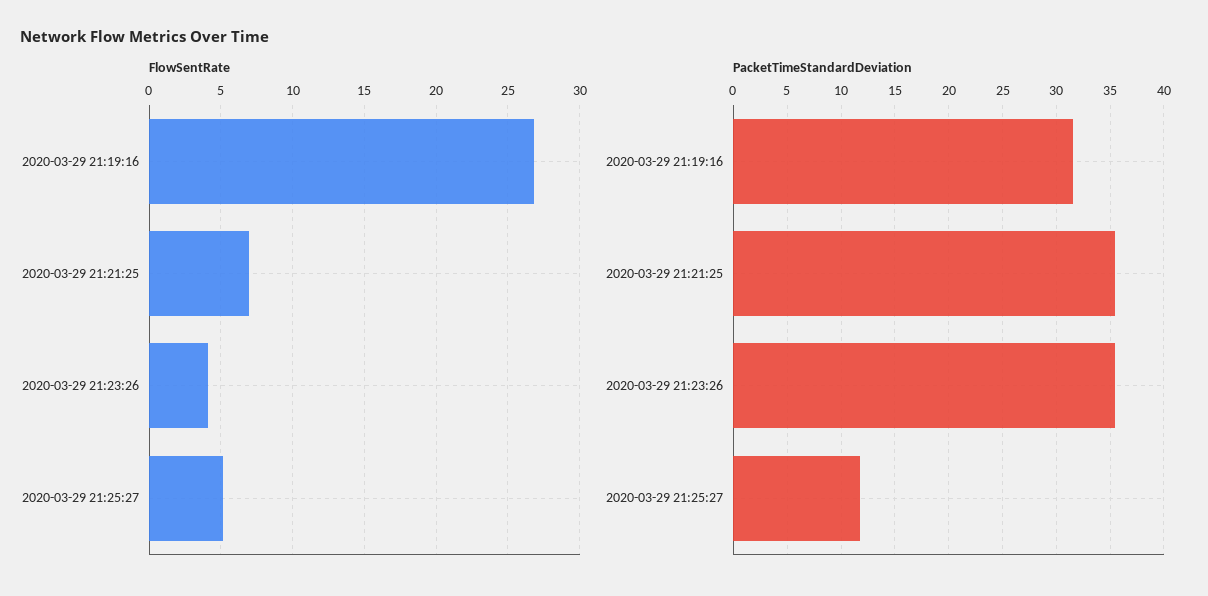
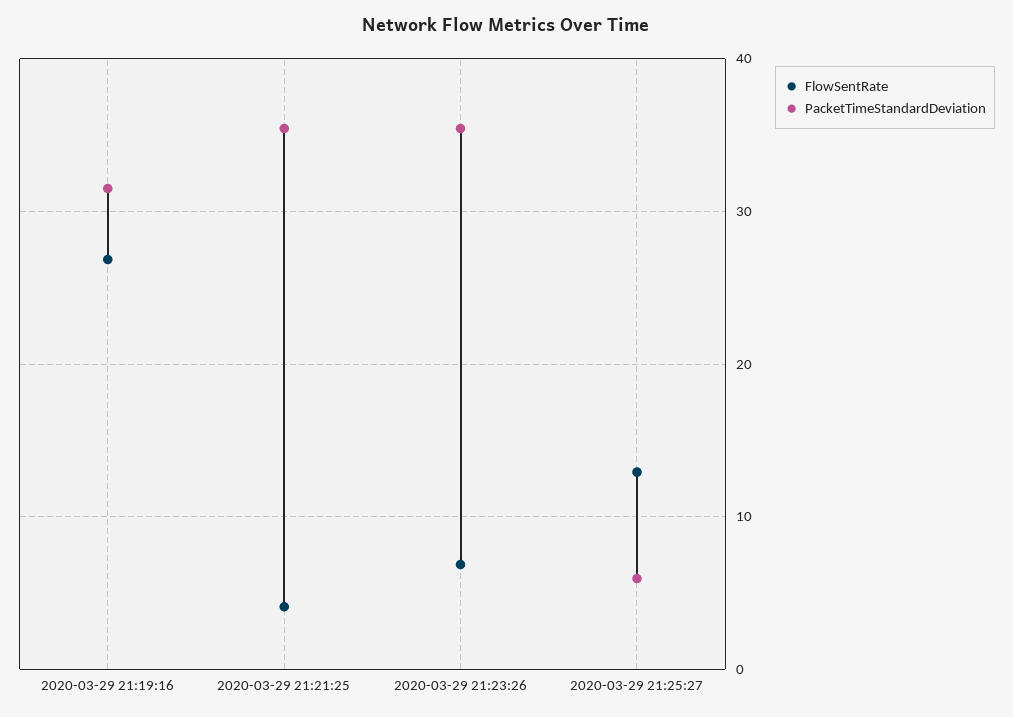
FlowSentRate, 2020-03-29 21:21:25: 7 -> 4
FlowSentRate, 2020-03-29 21:23:26: 4 -> 7
FlowSentRate, 2020-03-29 21:25:27: 5 -> 13
PacketTimeStandardDeviation, 2020-03-29 21:25:27: 12 -> 6

